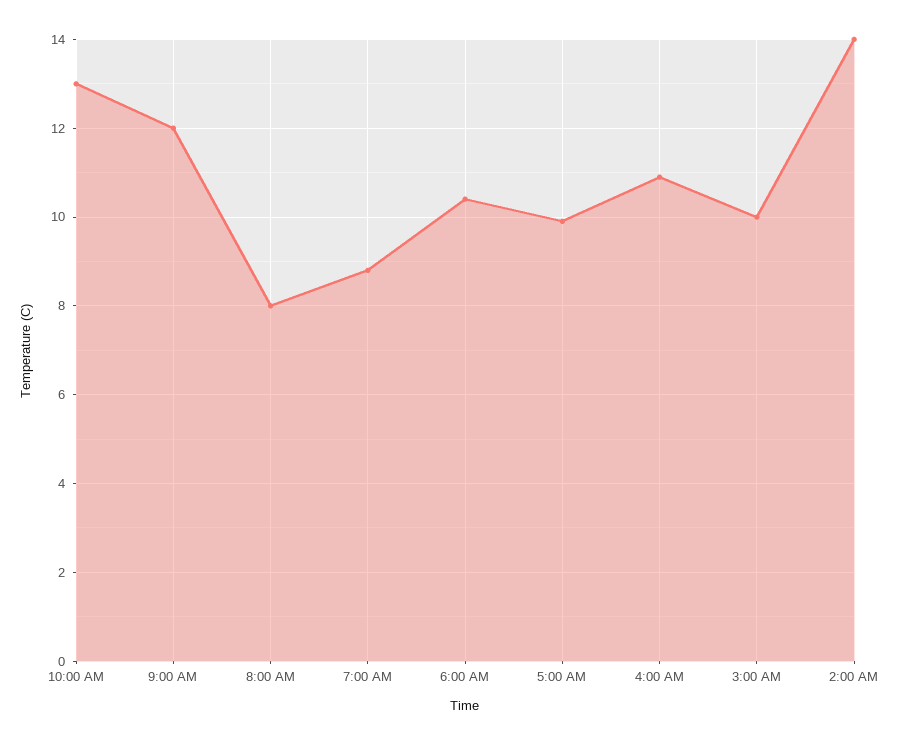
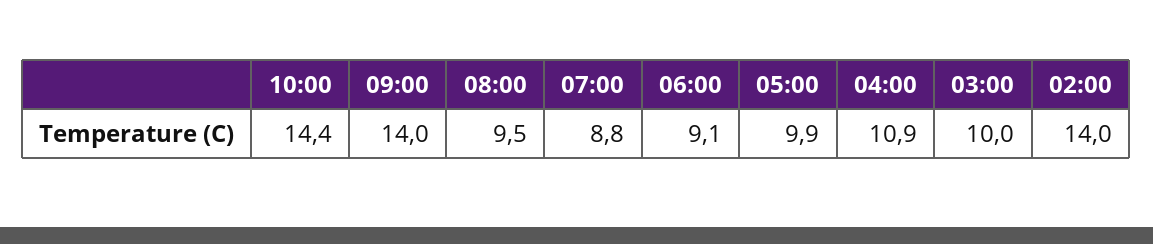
10:00 AM: 13 -> 14.4
9:00 AM: 12 -> 14
8:00 AM: 8 -> 9.5
6:00 AM: 10.5 -> 9.1

